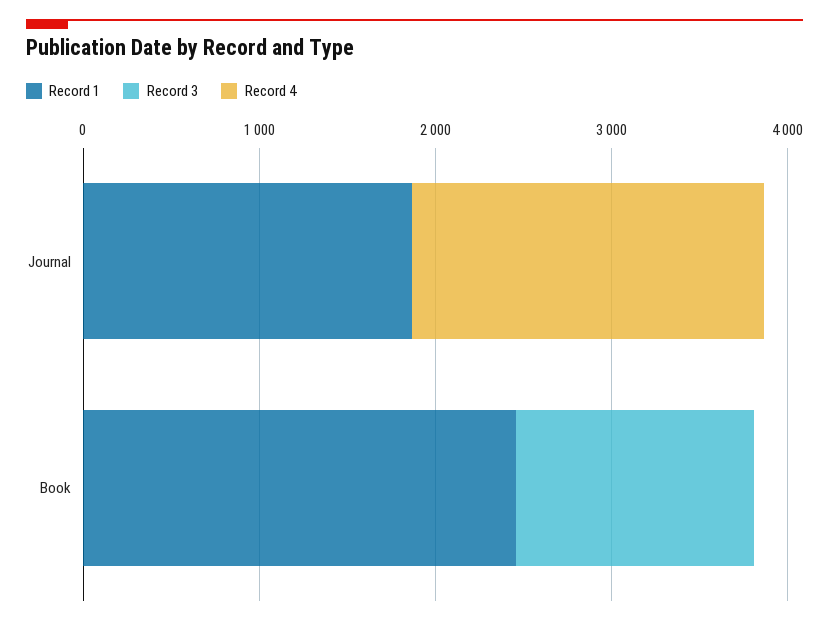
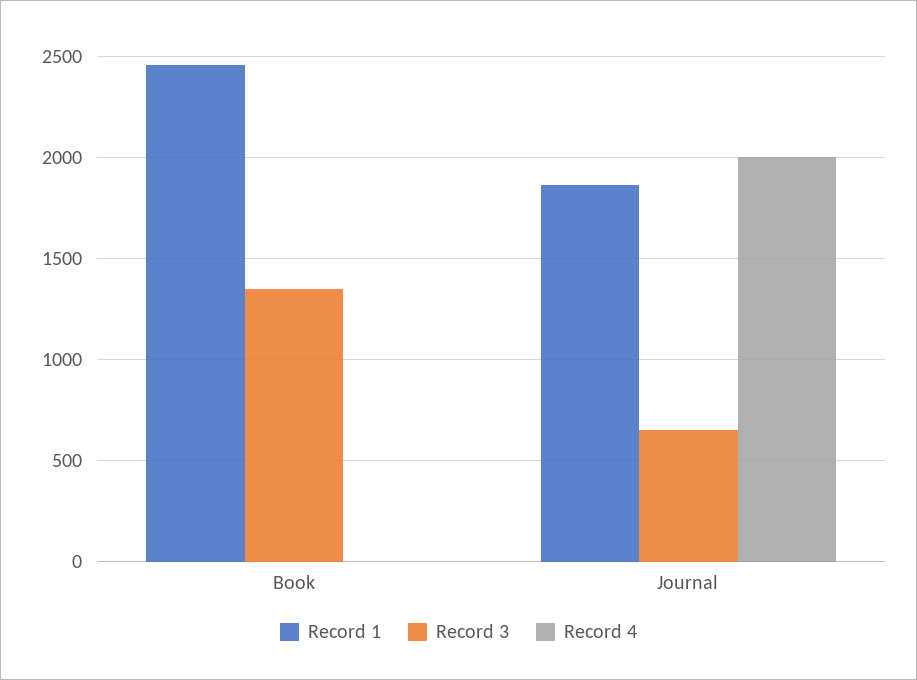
Record 3, Journal: 0 -> 650

